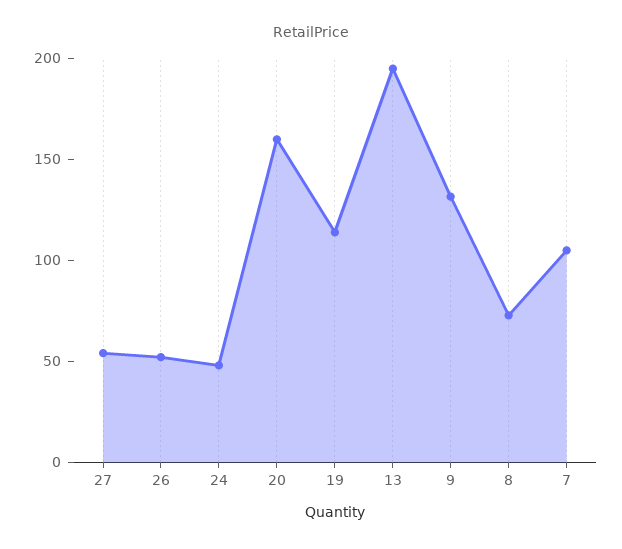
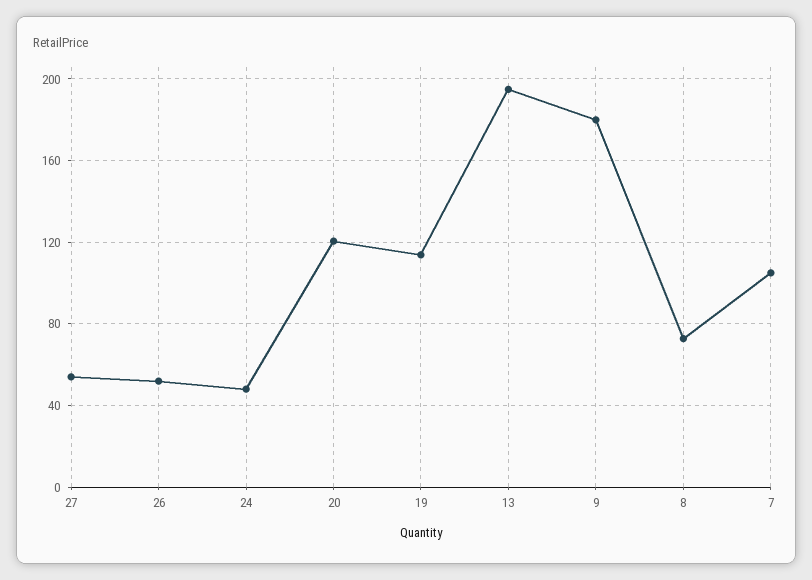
20: 160 -> 120
9: 130 -> 180

